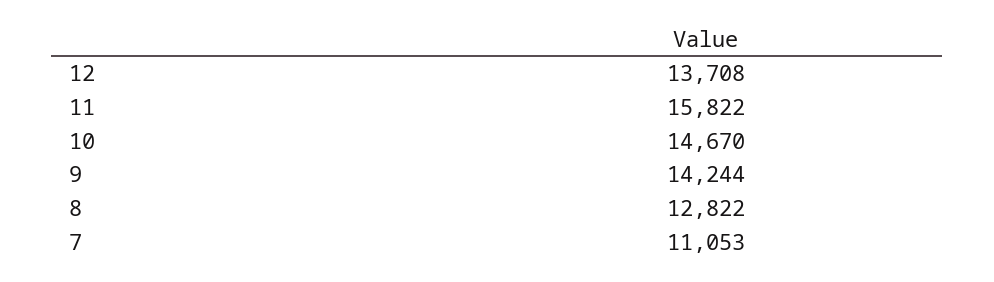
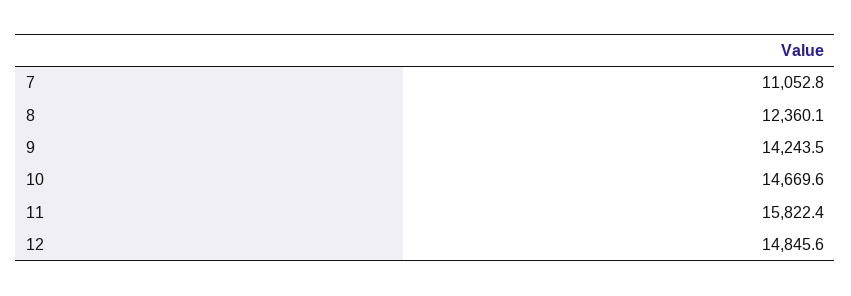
12: 13708 -> 14845.6
8: 12822 -> 12360.1

